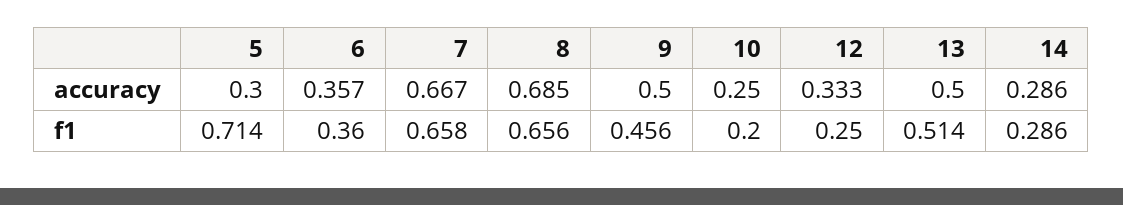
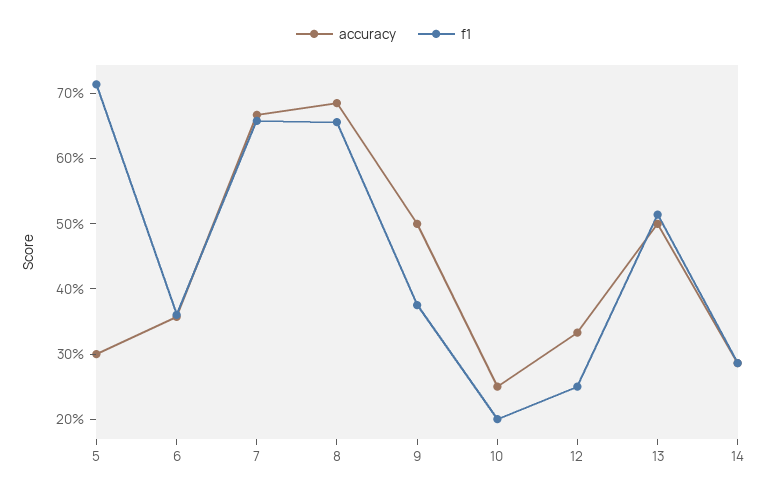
f1, 9: 0.456 -> 0.38

